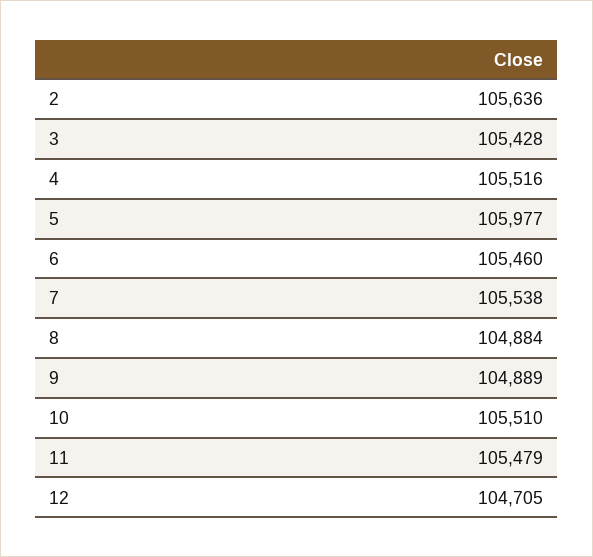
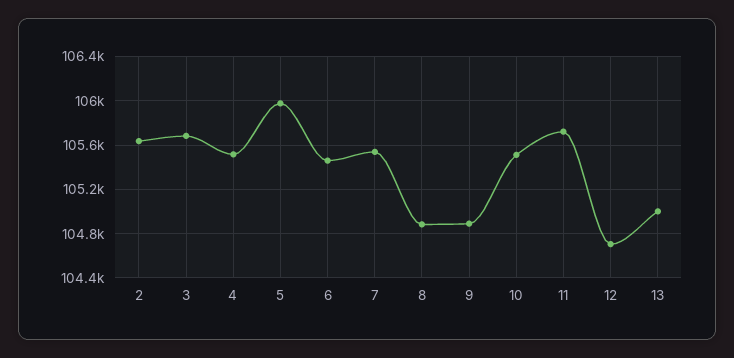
3: 105428 -> 105700
11: 105479 -> 105700
13: none -> 105000

